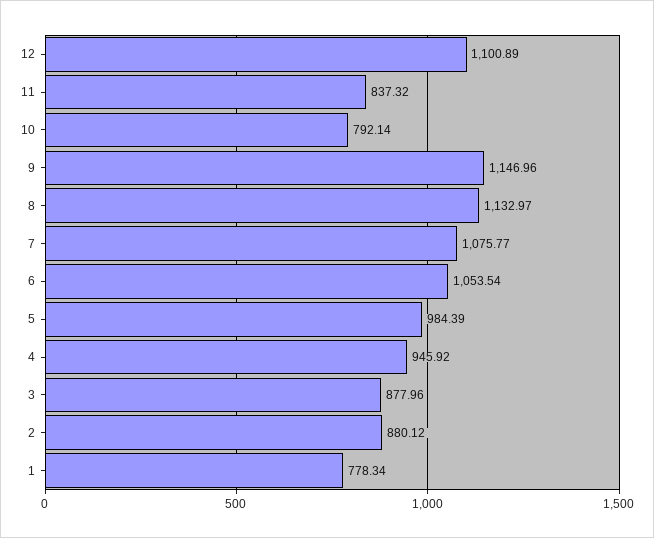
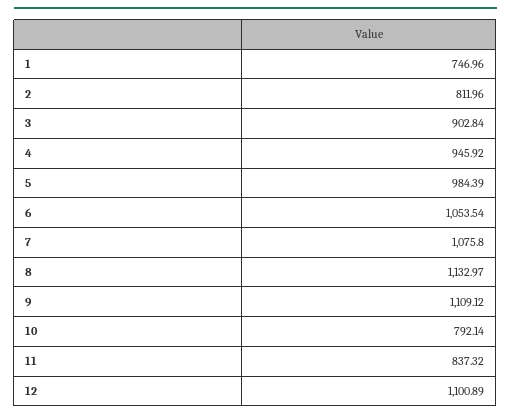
9: 1146.96 -> 1109.12
7: 1075.77 -> 1075.8
3: 877.96 -> 902.84
2: 880.12 -> 811.96
1: 778.34 -> 746.96

